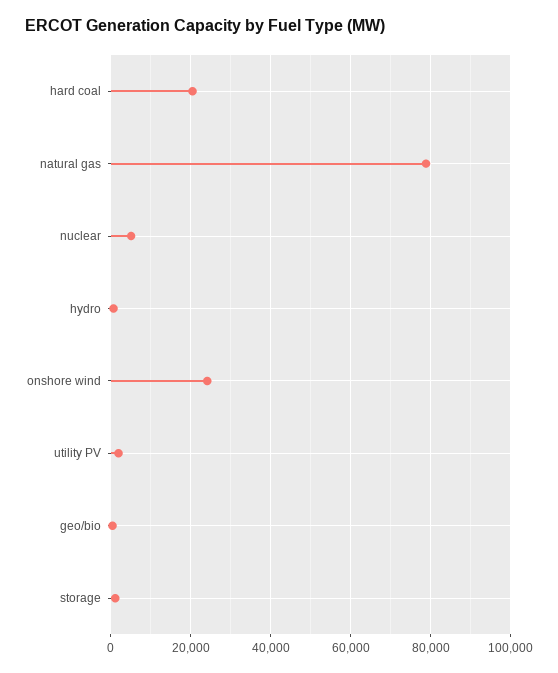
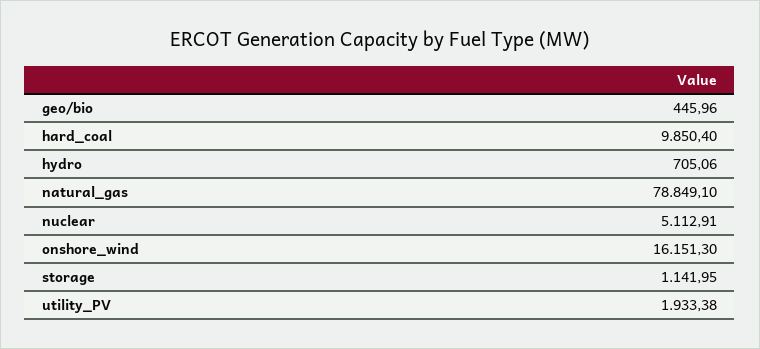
hard coal: 20000 -> 9850.4
onshore wind: 24000 -> 16151.3

